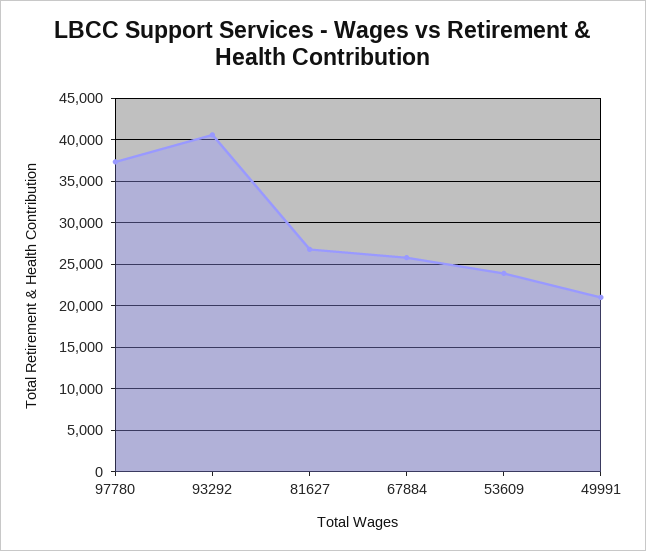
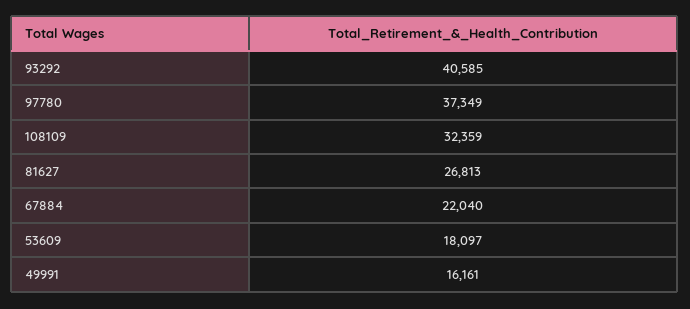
67884: 26000 -> 22040
53609: 24000 -> 18097
49991: 21000 -> 16161
108109: none -> 32359

